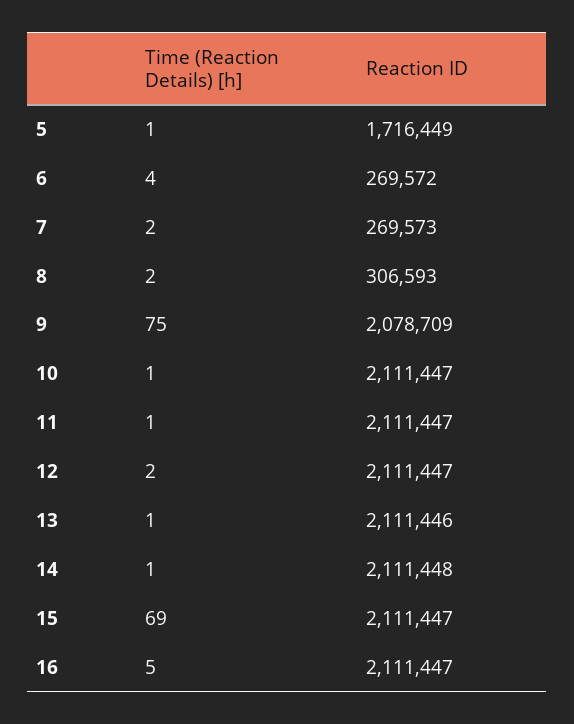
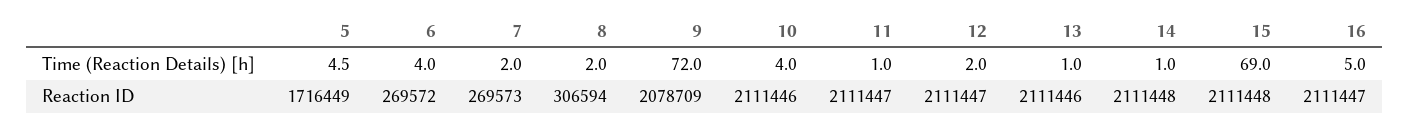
Time (Reaction Details) [h], 5: 1 -> 4.5
Reaction ID, 8: 306593 -> 306594
Time (Reaction Details) [h], 9: 75 -> 72
Time (Reaction Details) [h], 10: 1 -> 4
Reaction ID, 10: 2111447 -> 2111446
Reaction ID, 15: 2111447 -> 2111448

